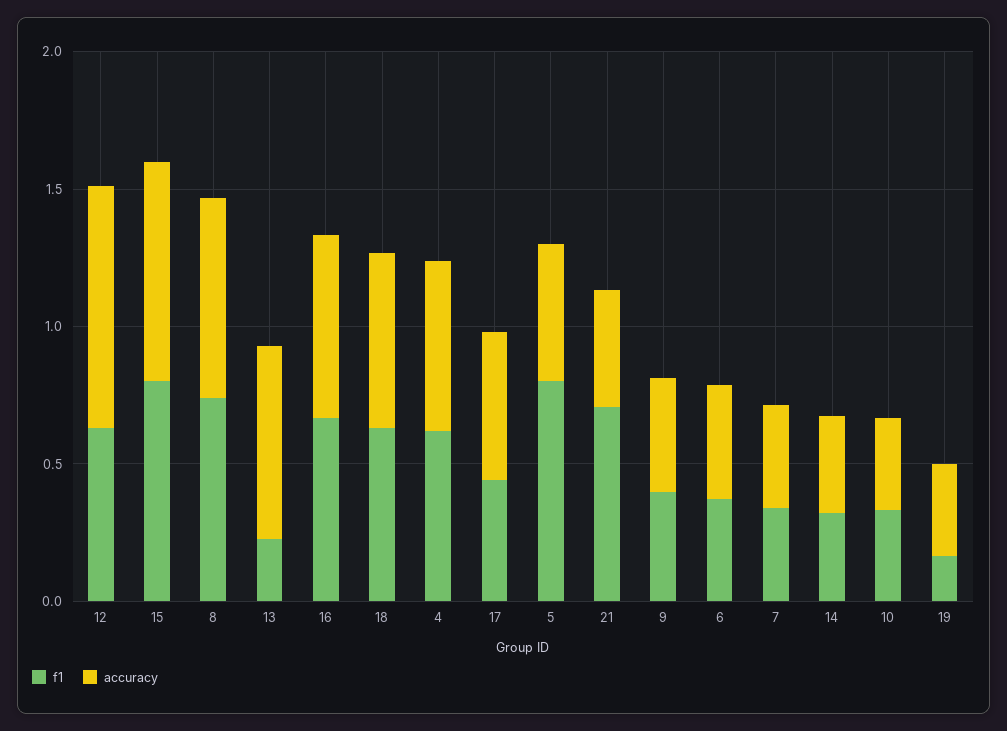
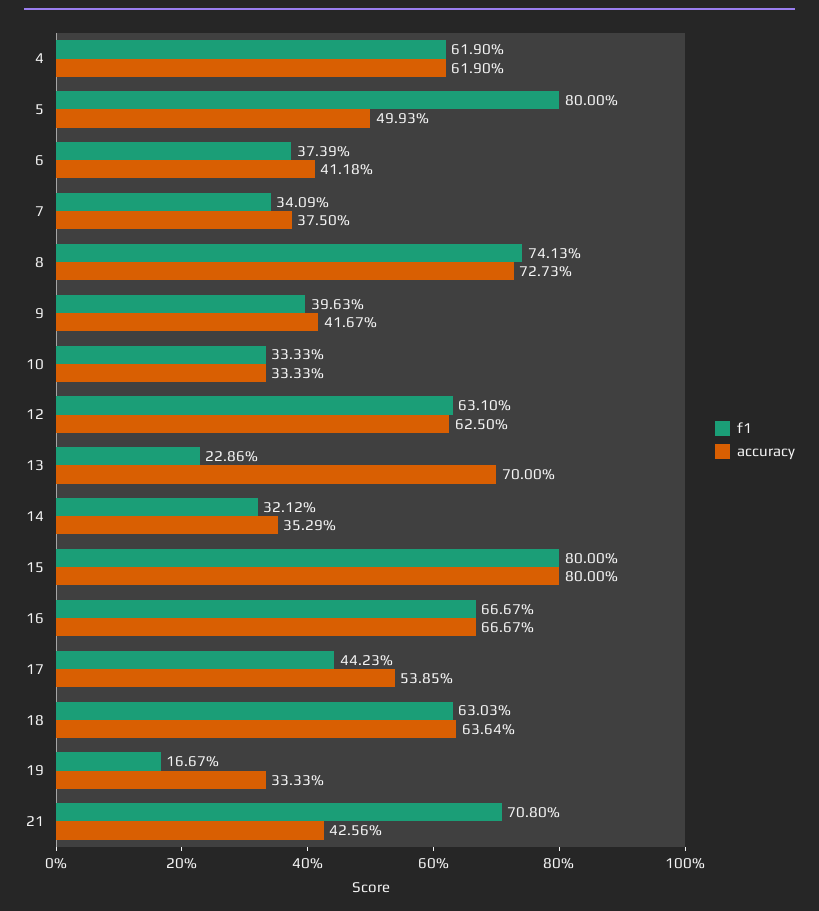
accuracy, 12: 0.9 -> 0.625

